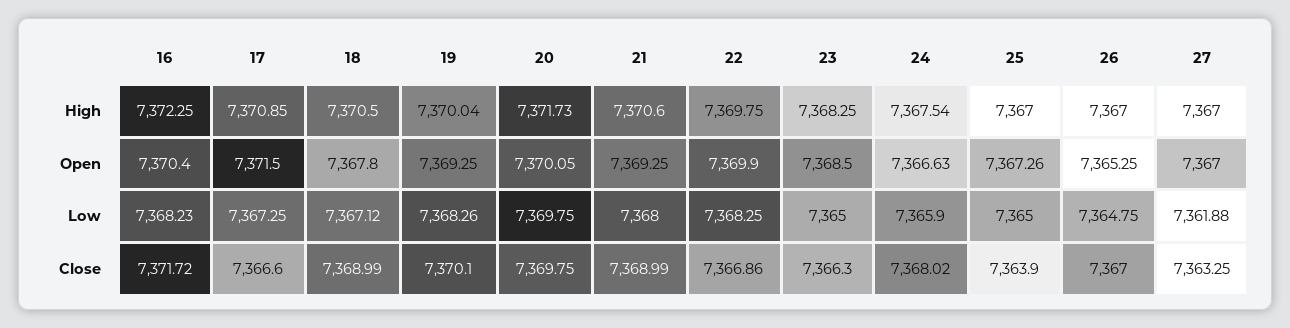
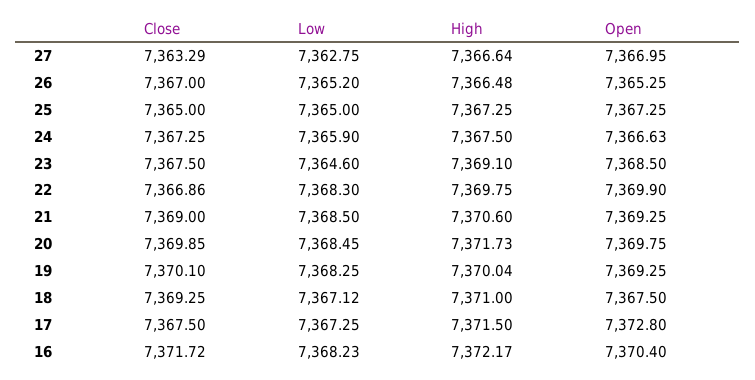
16, High: 7372.25 -> 7372.17
17, High: 7370.85 -> 7371.5
18, High: 7370.5 -> 7371
23, High: 7368.25 -> 7369.1
24, High: 7367.54 -> 7367.5
25, High: 7367 -> 7367.25
26, High: 7367 -> 7366.48
27, High: 7367 -> 7366.64
17, Open: 7371.5 -> 7372.8
18, Open: 7367.8 -> 7367.5
20, Open: 7370.05 -> 7369.75
25, Open: 7367.26 -> 7367.25
27, Open: 7367 -> 7366.95
19, Low: 7368.26 -> 7368.25
20, Low: 7369.75 -> 7368.45
21, Low: 7368 -> 7368.5
22, Low: 7368.25 -> 7368.3
23, Low: 7365 -> 7364.6
26, Low: 7364.75 -> 7365.2
27, Low: 7361.88 -> 7362.75
17, Close: 7366.6 -> 7367.5
18, Close: 7368.99 -> 7369.25
20, Close: 7369.75 -> 7369.85
21, Close: 7368.99 -> 7369
23, Close: 7366.3 -> 7367.5
24, Close: 7368.02 -> 7367.25
25, Close: 7363.9 -> 7365
27, Close: 7363.25 -> 7363.29

